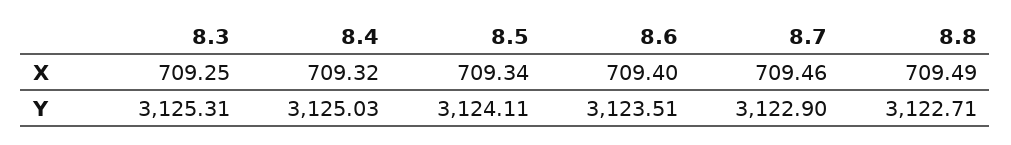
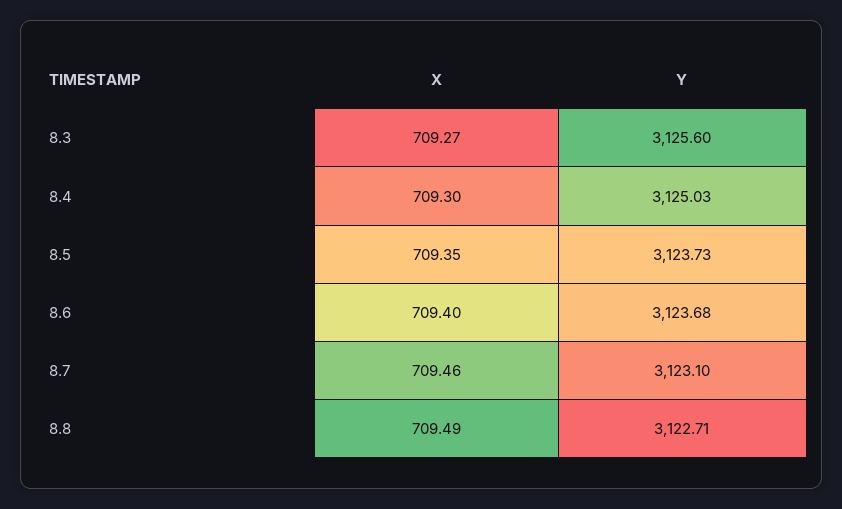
8.3, X: 709.25 -> 709.27
8.4, X: 709.32 -> 709.3
8.5, X: 709.34 -> 709.35
8.3, Y: 3125.31 -> 3125.6
8.5, Y: 3124.11 -> 3123.73
8.6, Y: 3123.51 -> 3123.68
8.7, Y: 3122.9 -> 3123.1

